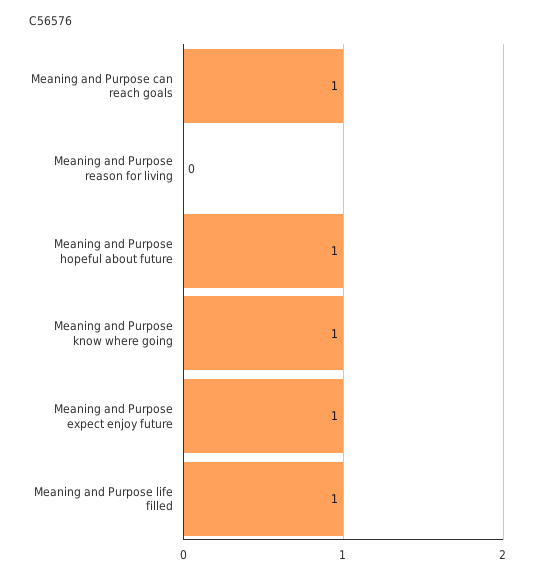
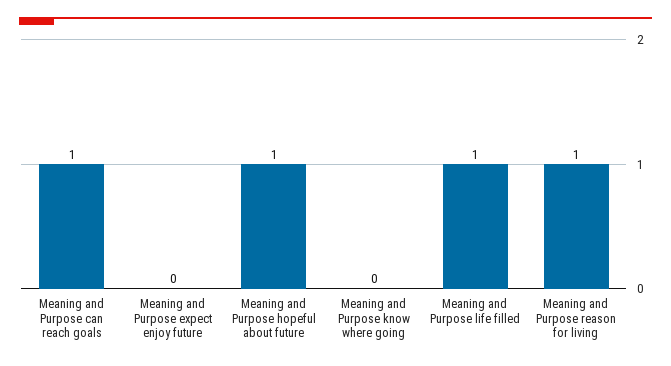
Meaning and Purpose reason for living: 0 -> 1
Meaning and Purpose know where going: 1 -> 0
Meaning and Purpose expect enjoy future: 1 -> 0

